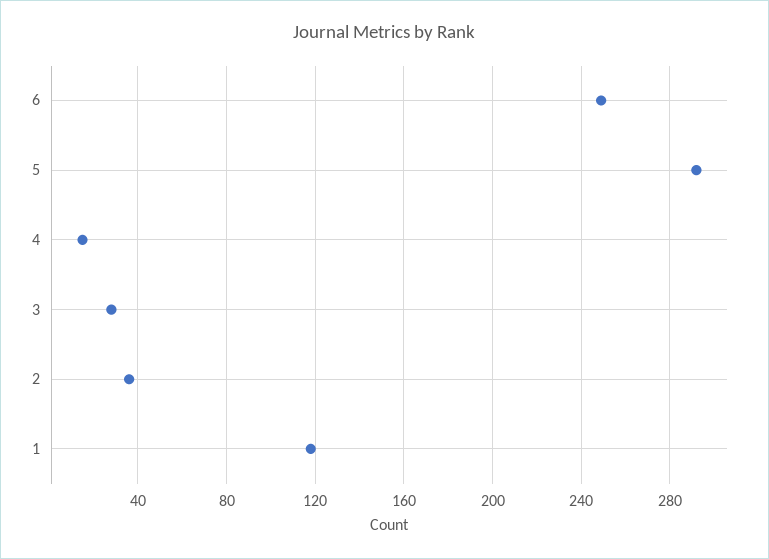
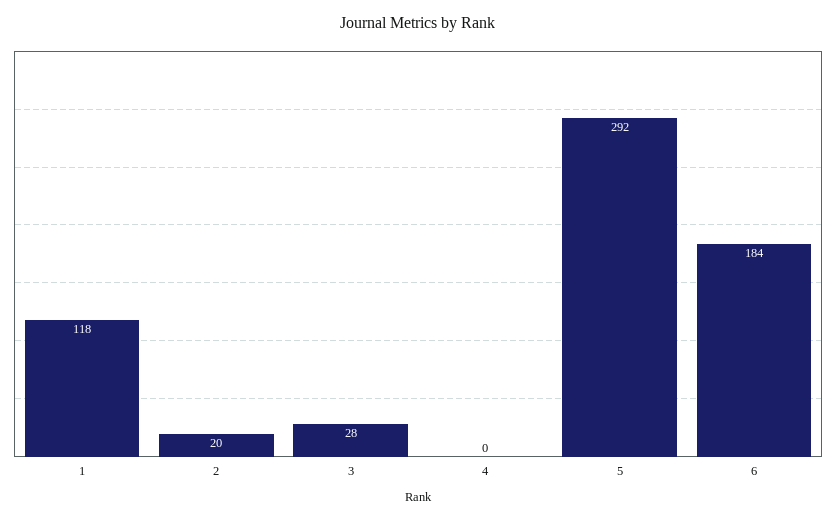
6: 250 -> 184
4: 15 -> 0
2: 35 -> 20

